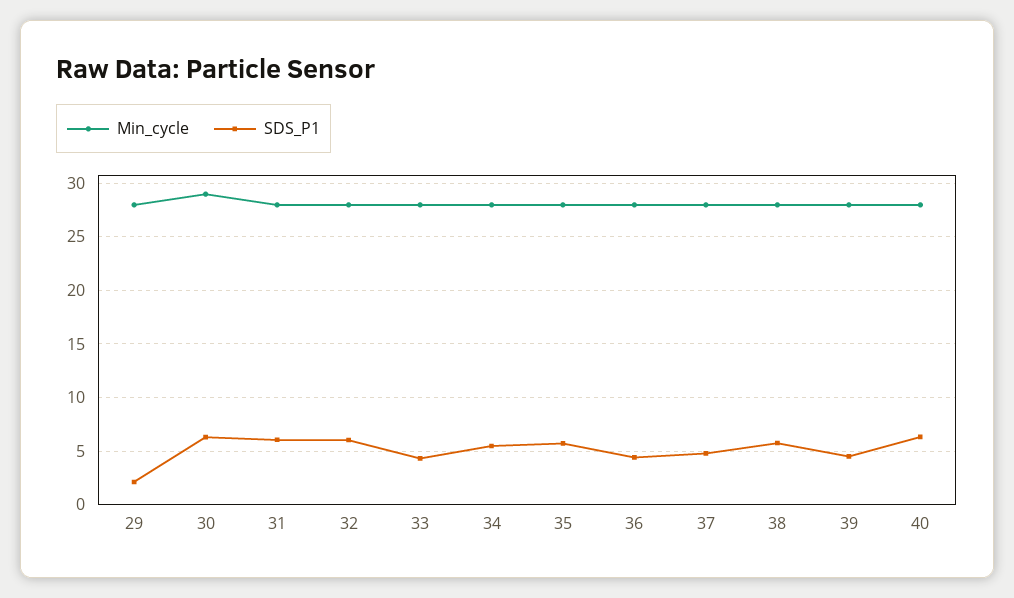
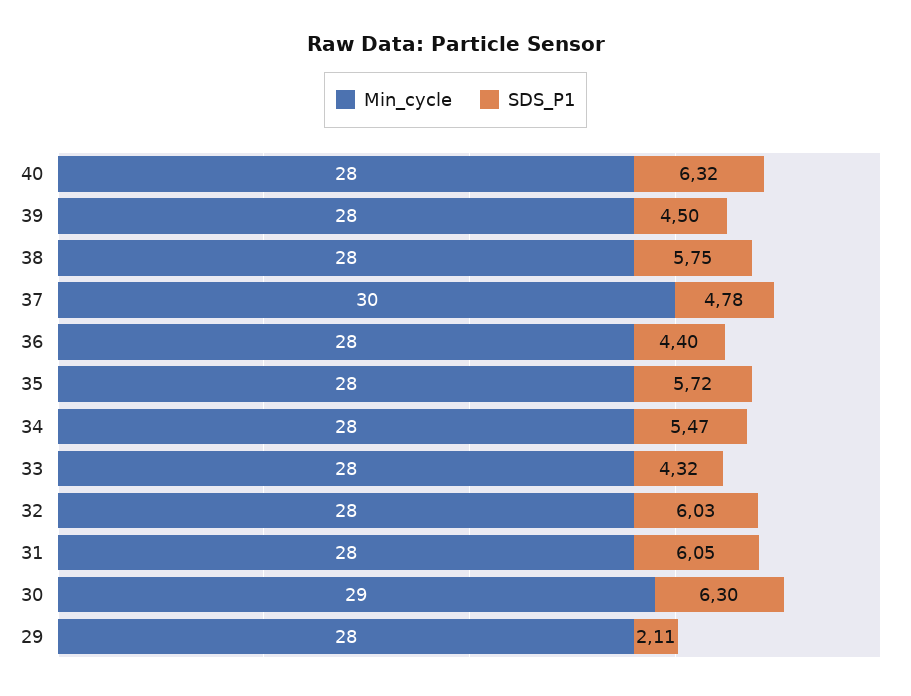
Min_cycle, 37: 28 -> 30

